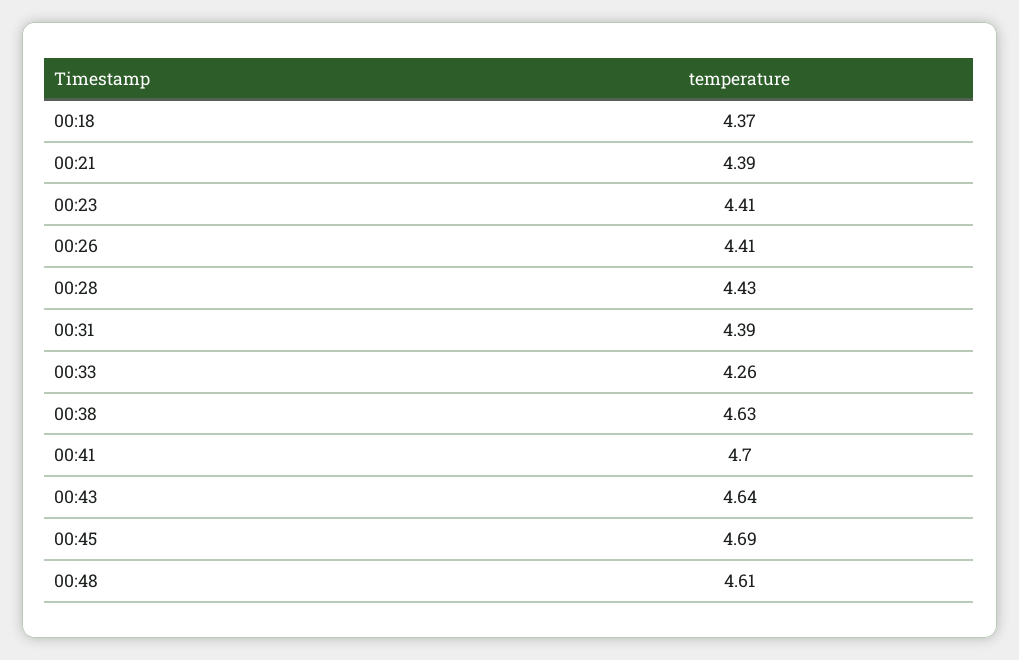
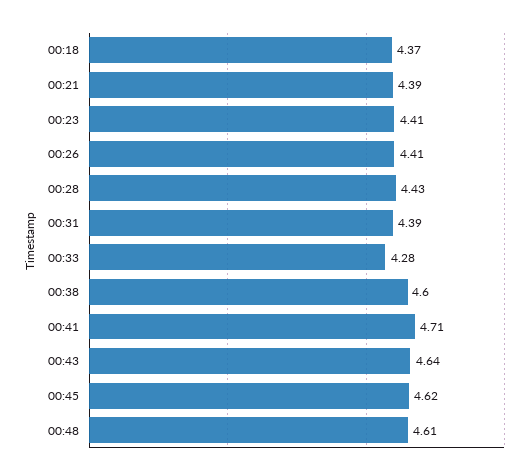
00:33: 4.26 -> 4.28
00:38: 4.63 -> 4.6
00:41: 4.7 -> 4.71
00:45: 4.69 -> 4.62

